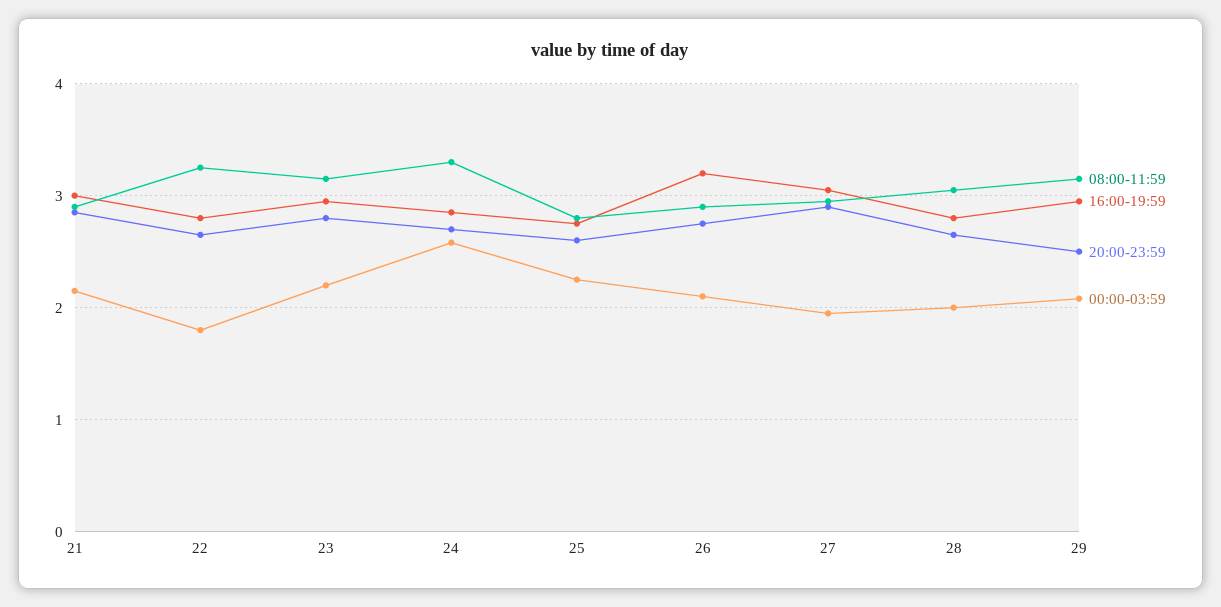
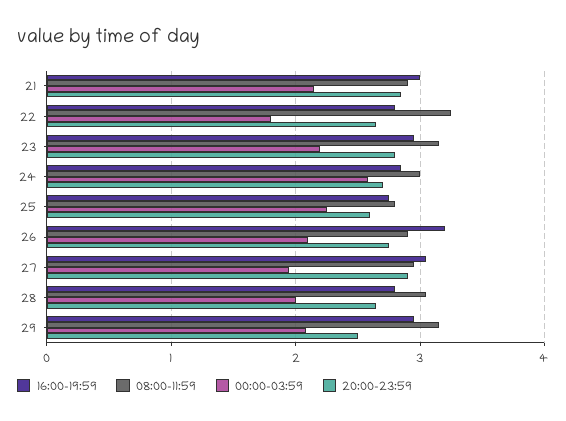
08:00-11:59, 24: 3.3 -> 3

